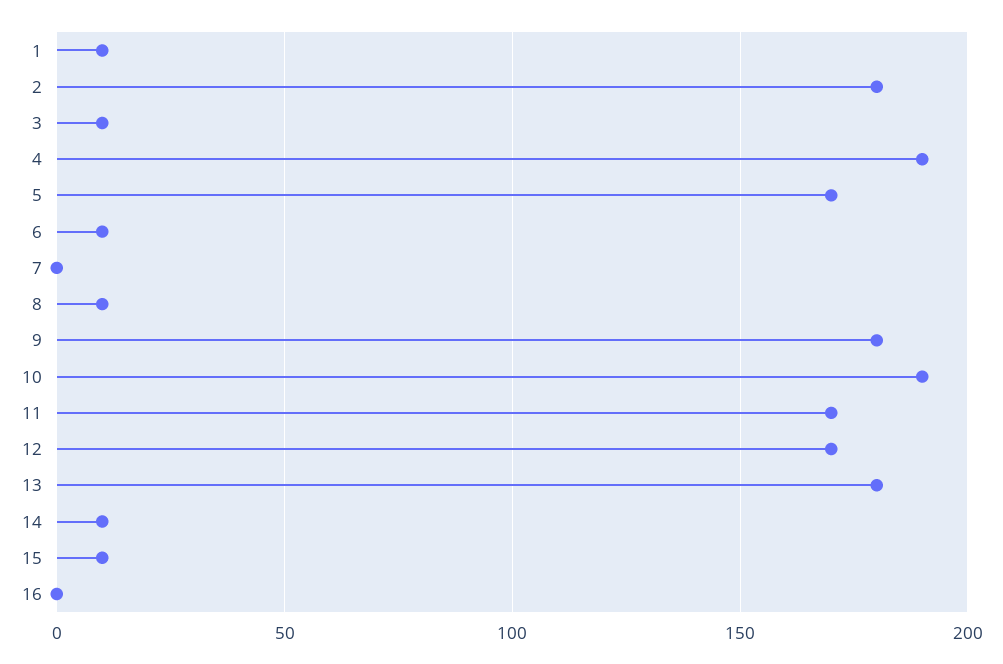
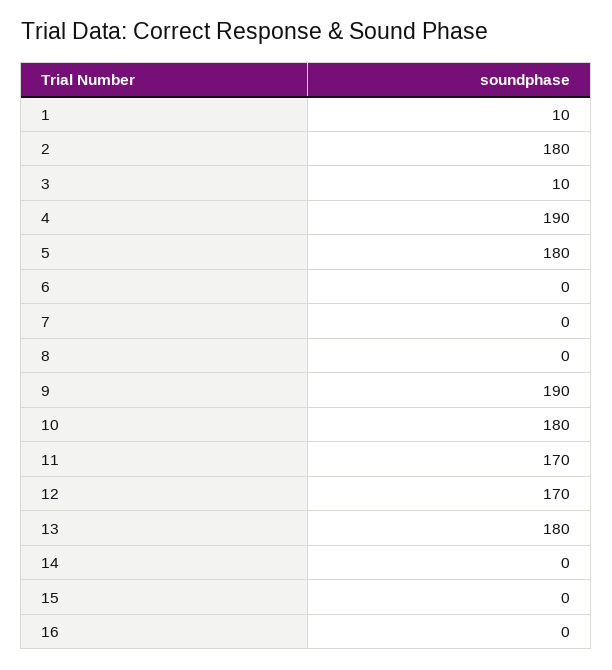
5: 170 -> 180
6: 10 -> 0
8: 10 -> 0
9: 180 -> 190
10: 190 -> 180
14: 10 -> 0
15: 10 -> 0

